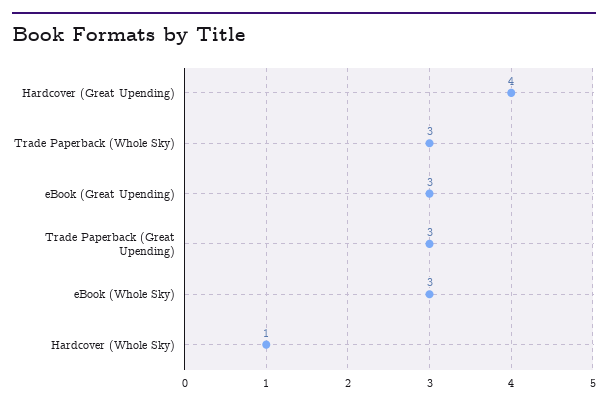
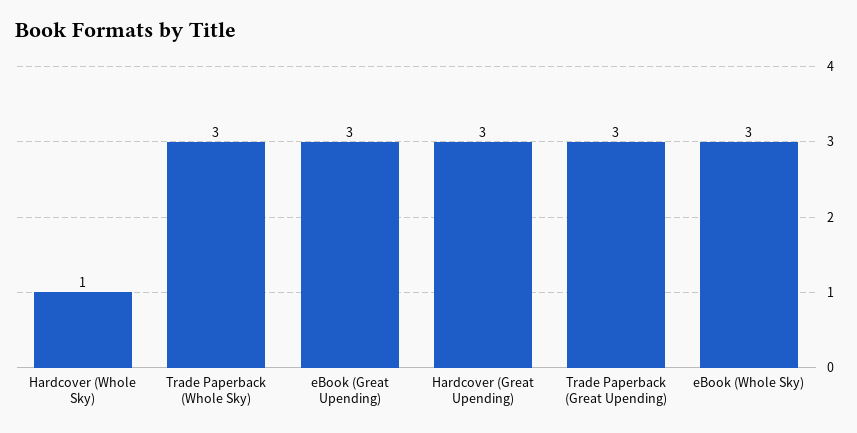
Hardcover (Great Upending): 4 -> 3

